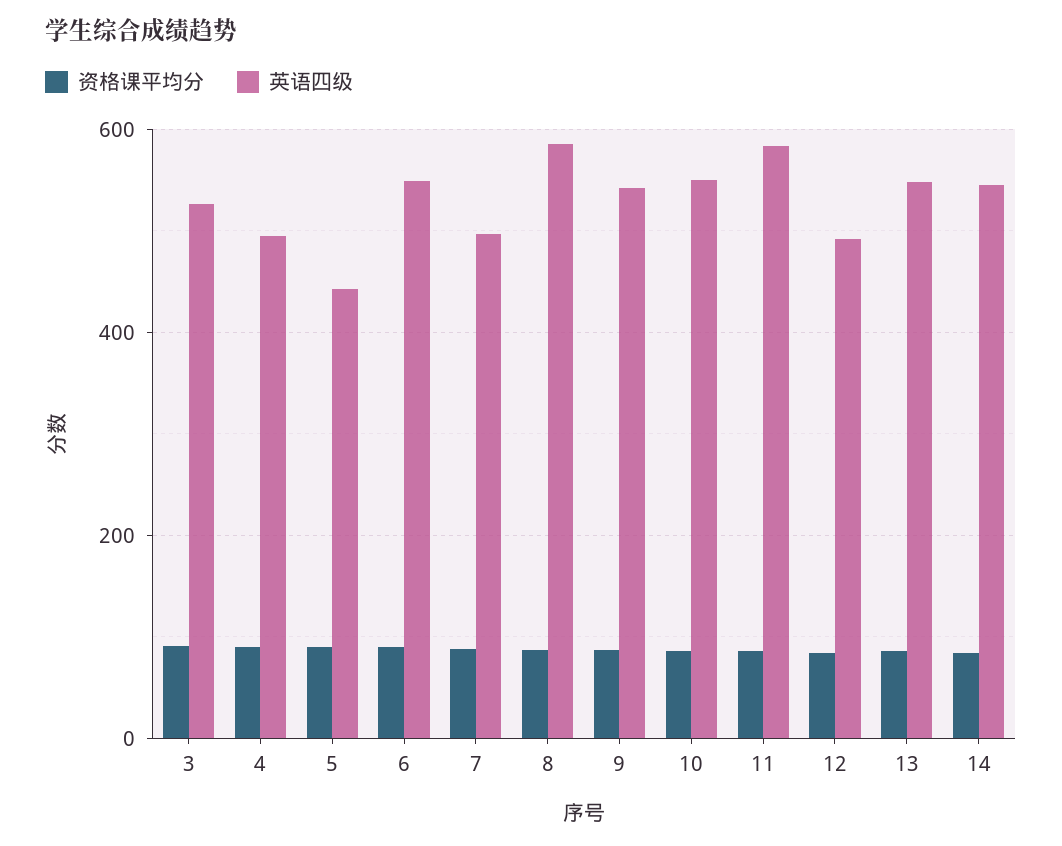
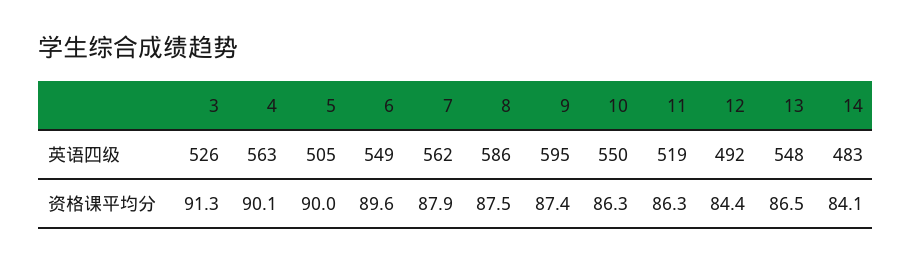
英语四级, 4: 500 -> 563
英语四级, 5: 440 -> 505
英语四级, 7: 500 -> 562
英语四级, 9: 540 -> 595
英语四级, 11: 580 -> 519
英语四级, 14: 540 -> 483

